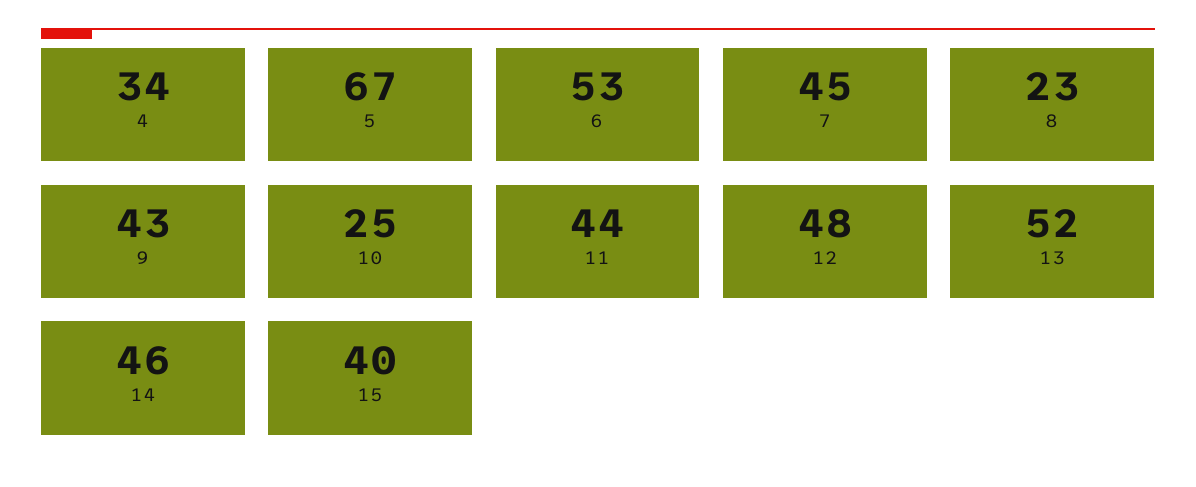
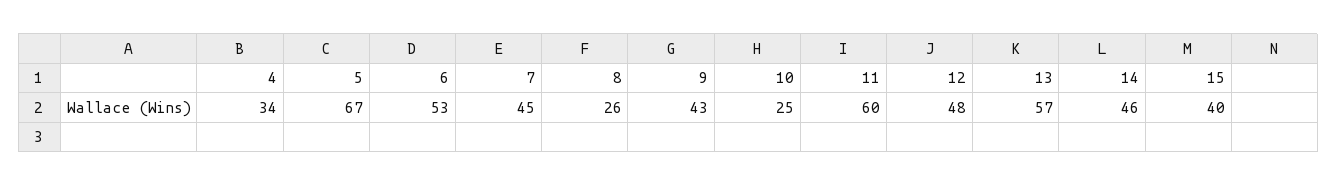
8: 23 -> 26
11: 44 -> 60
13: 52 -> 57

